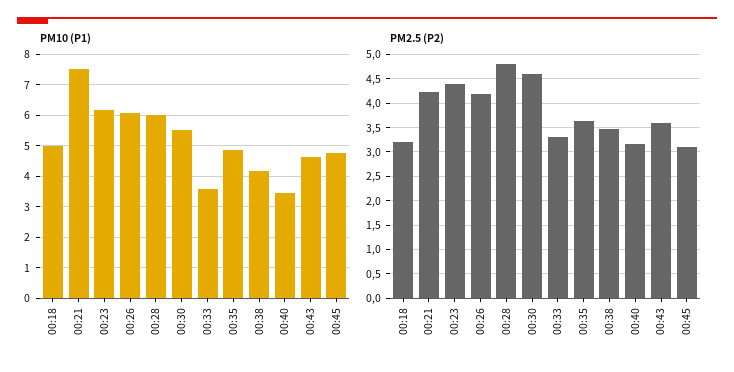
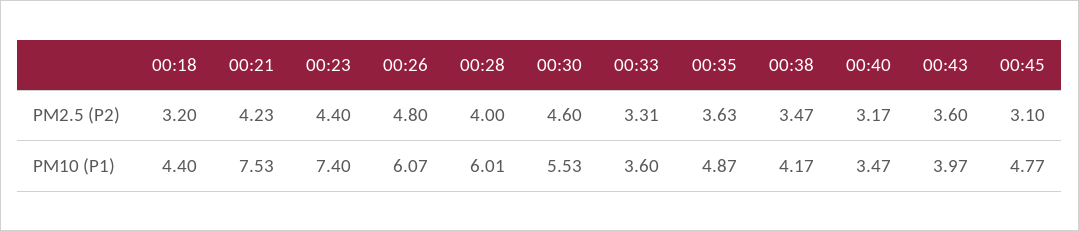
PM10 (P1), 00:18: 5 -> 4.4
PM10 (P1), 00:23: 6.2 -> 7.4
PM10 (P1), 00:43: 4.6 -> 3.97
PM2.5 (P2), 00:26: 4.25 -> 4.8
PM2.5 (P2), 00:28: 4.75 -> 4

